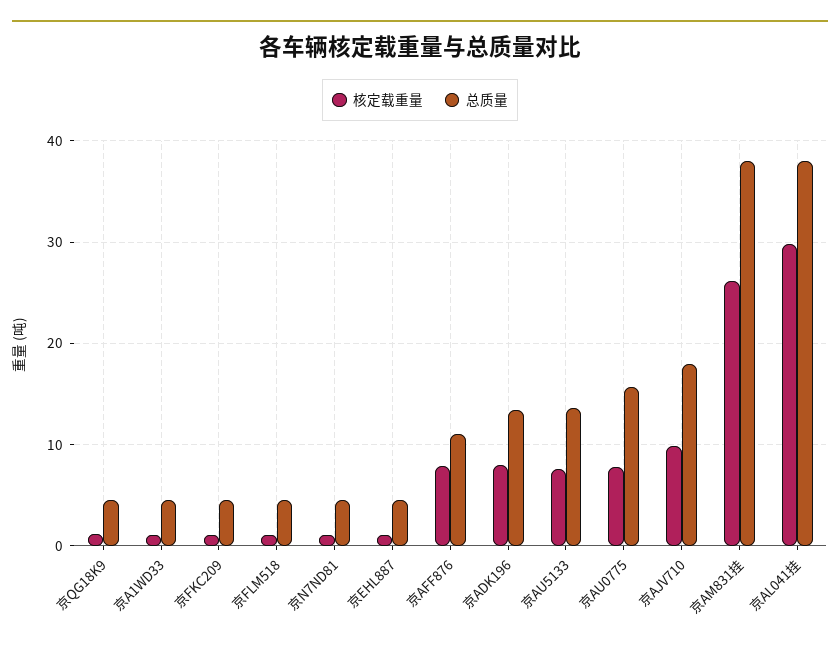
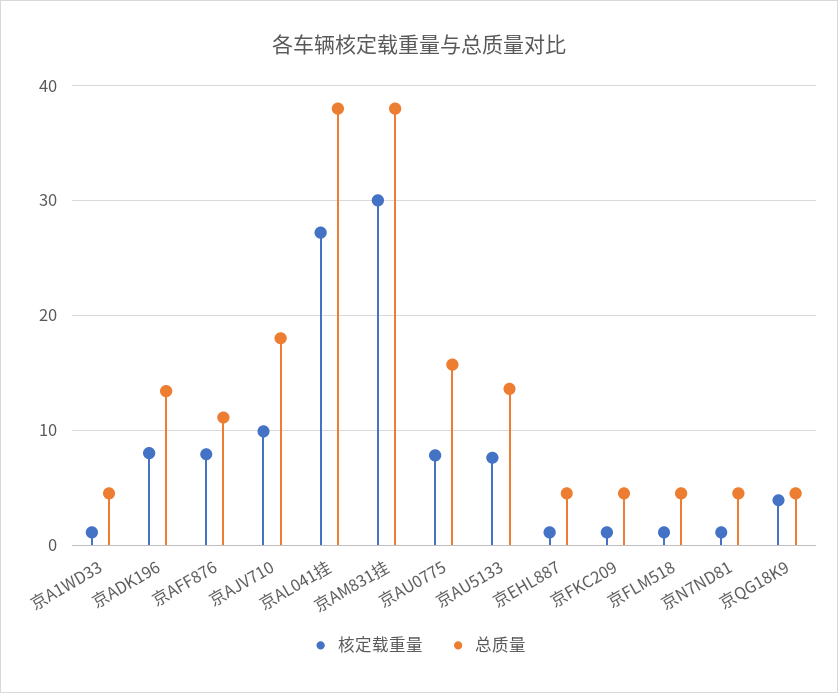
核定载重量, 京QG18K9: 1 -> 4
核定载重量, 京AM831挂: 26 -> 30
核定载重量, 京AL041挂: 30 -> 27

